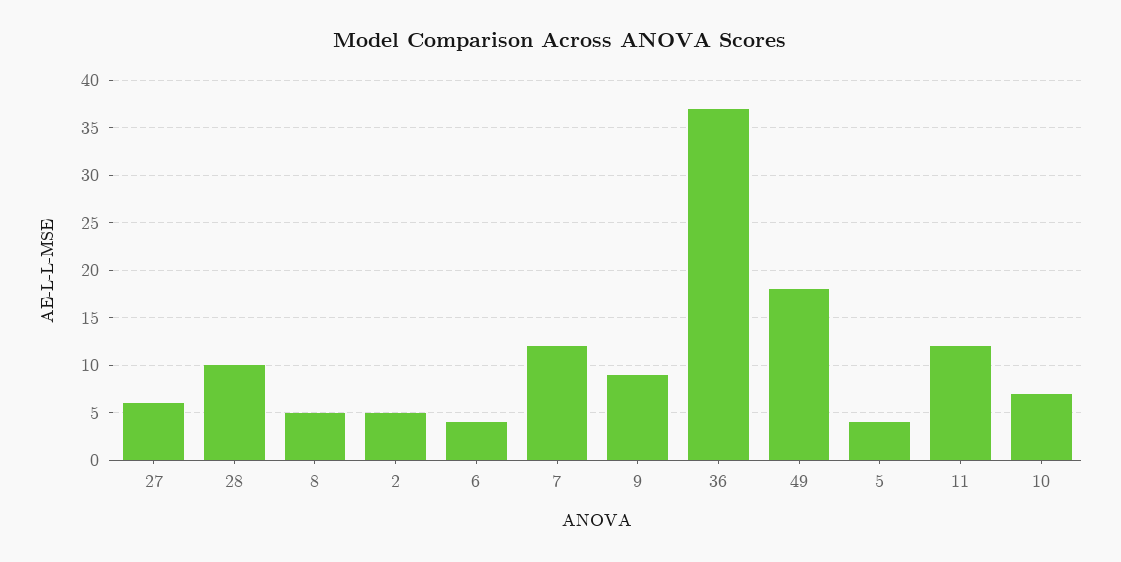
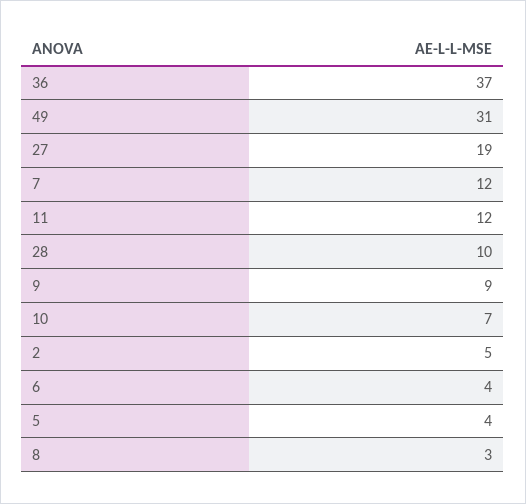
27: 6 -> 19
8: 5 -> 3
49: 18 -> 31

